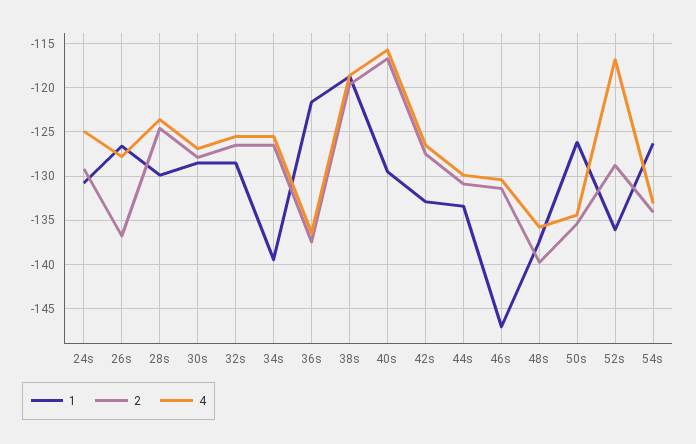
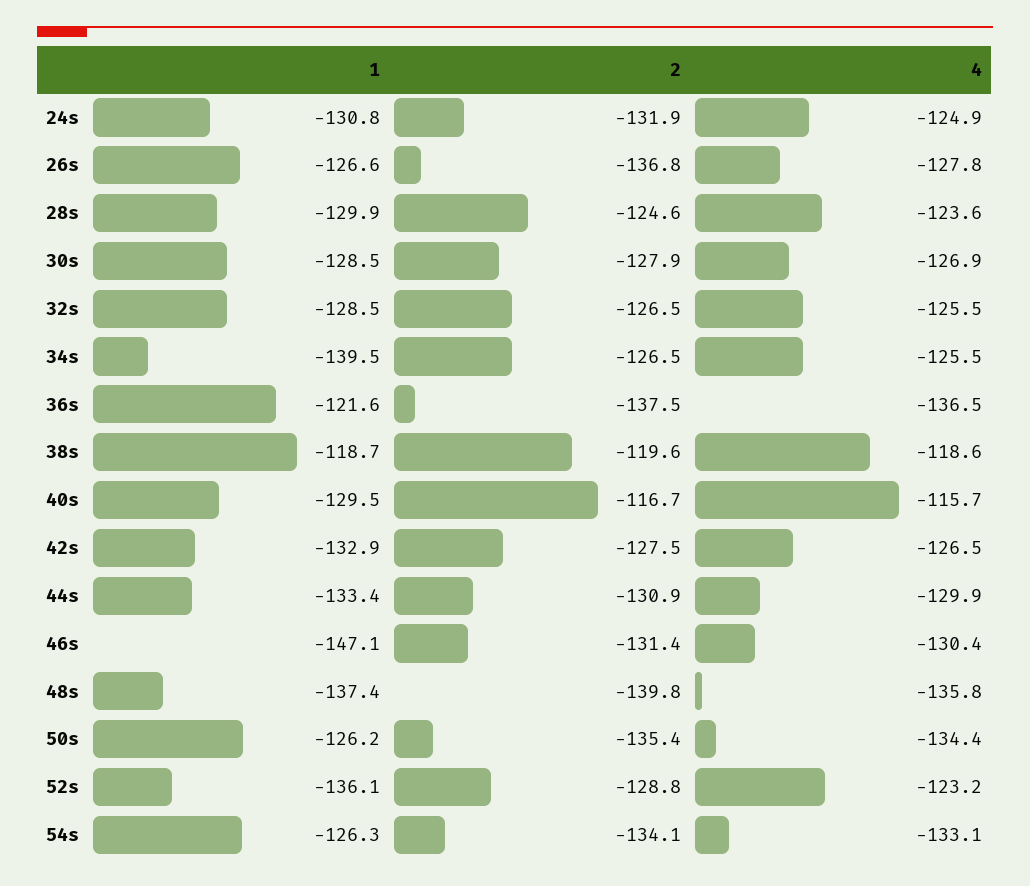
2, 24s: -129 -> -131.9
4, 52s: -117 -> -123.2

